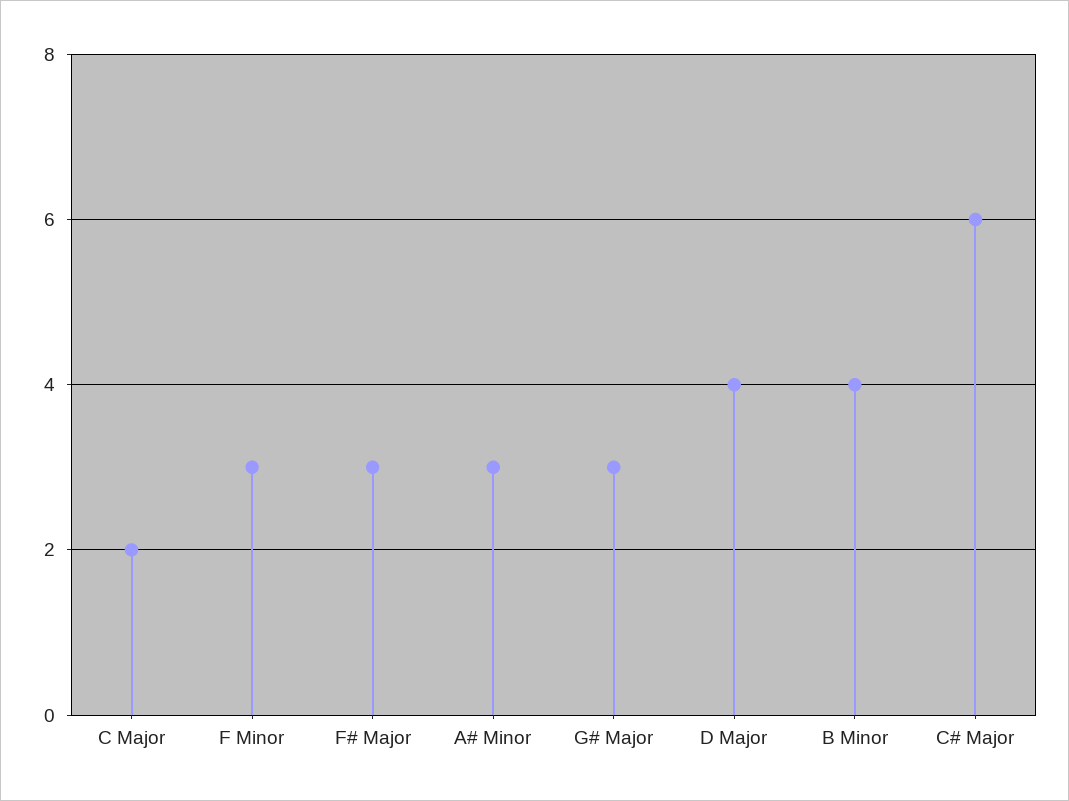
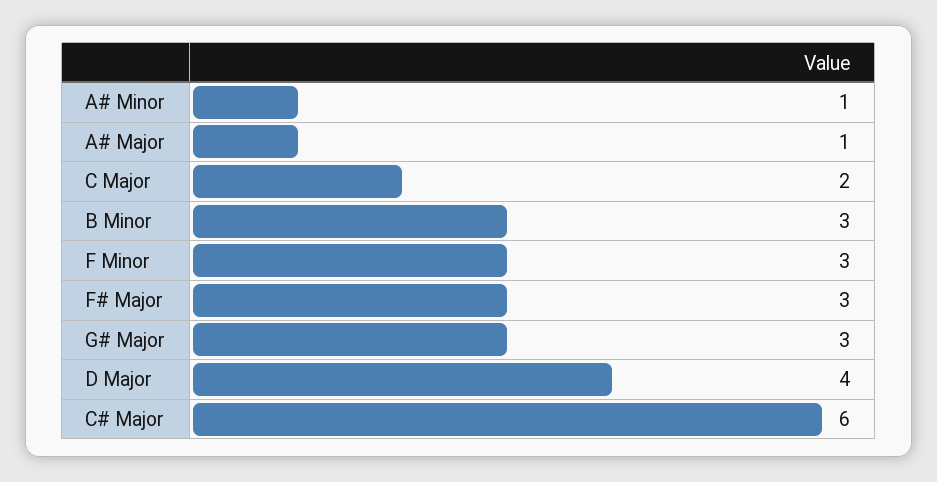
A# Minor: 3 -> 1
B Minor: 4 -> 3
A# Major: none -> 1

